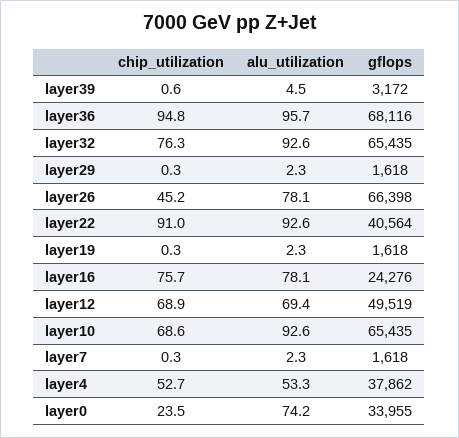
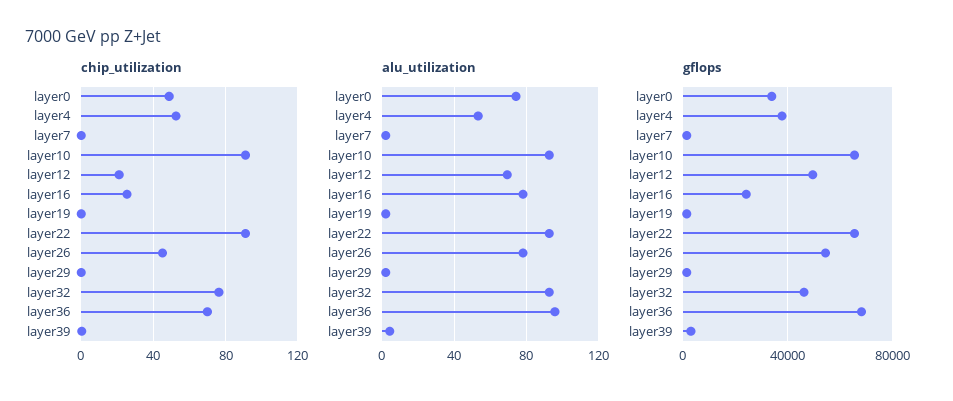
chip_utilization, layer36: 94.8 -> 70
gflops, layer32: 65435 -> 45000
gflops, layer26: 66398 -> 55000
gflops, layer22: 40564 -> 65000
chip_utilization, layer16: 75.7 -> 25
chip_utilization, layer12: 68.9 -> 20
chip_utilization, layer10: 68.6 -> 90
chip_utilization, layer0: 23.5 -> 50

